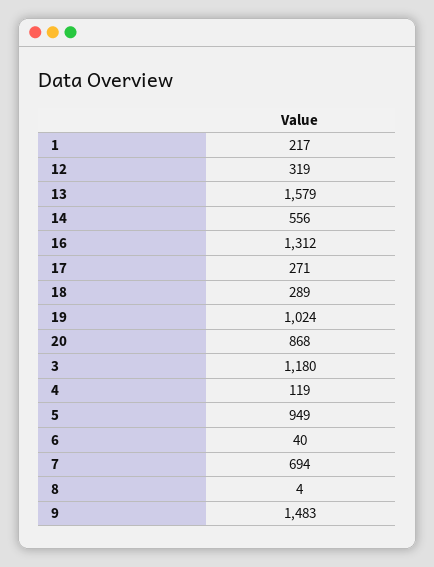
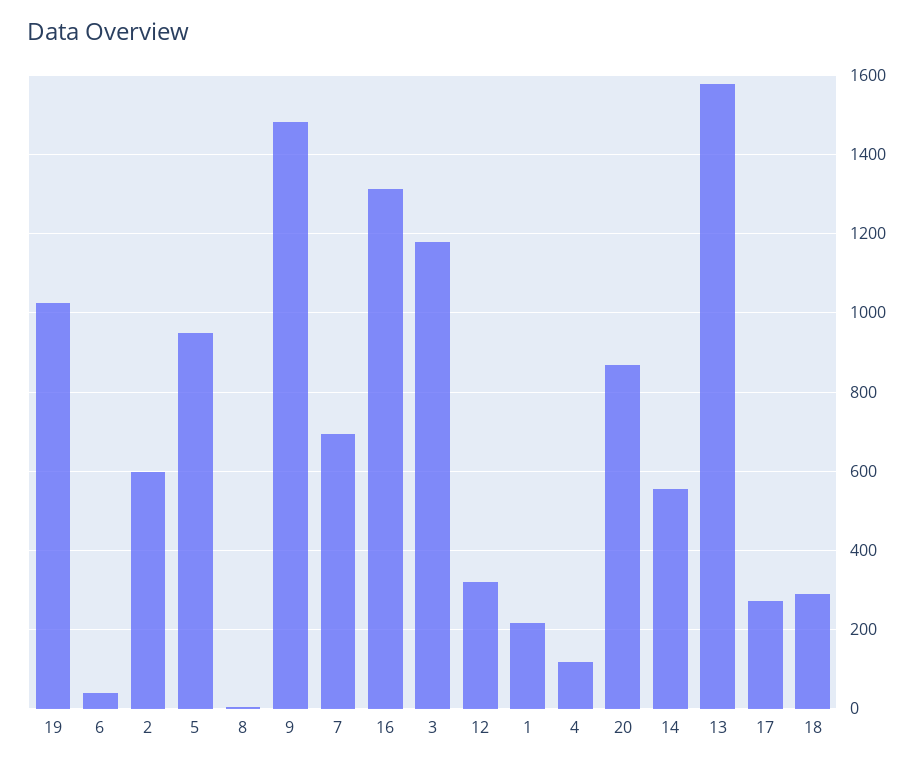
2: none -> 600

